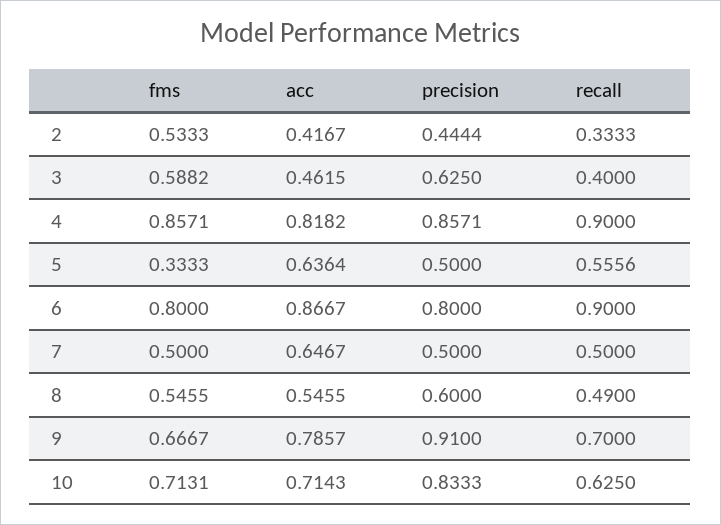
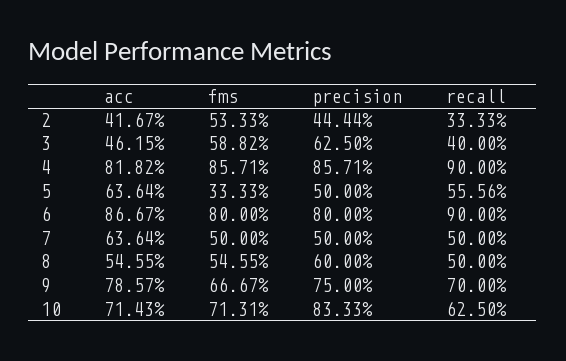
acc, 7: 0.6467 -> 0.6364
recall, 8: 0.49 -> 0.5
precision, 9: 0.91 -> 0.75

